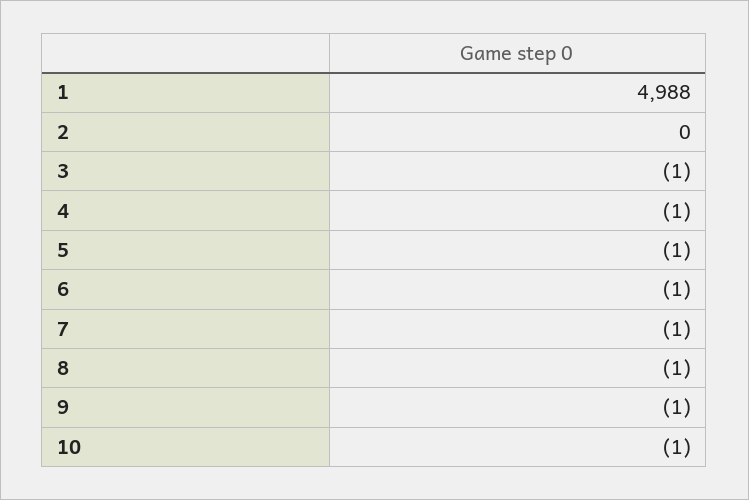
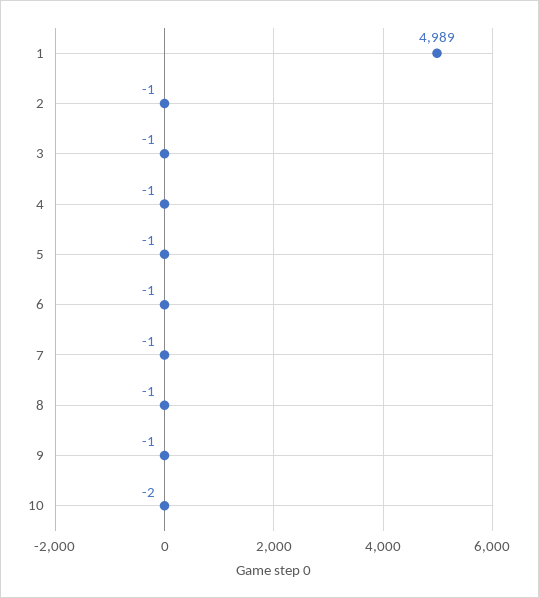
1: 4988 -> 4989
2: 0 -> -1
10: -1 -> -2

